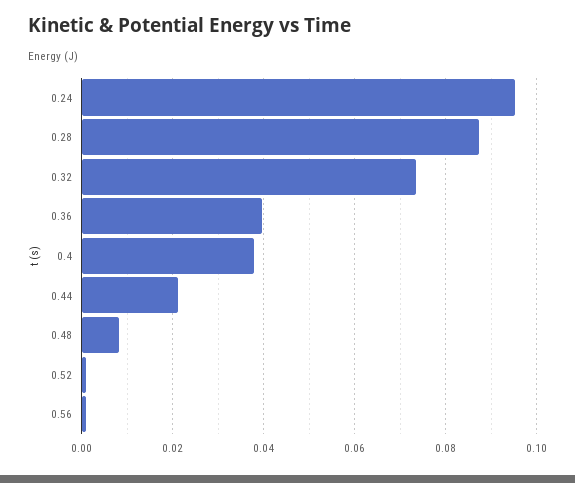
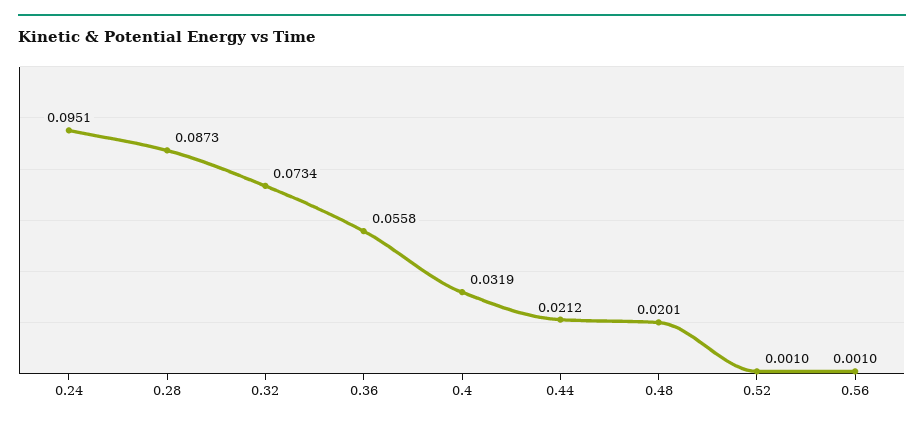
0.36: 0.04 -> 0.0558
0.4: 0.038 -> 0.0319
0.48: 0.008 -> 0.0201

